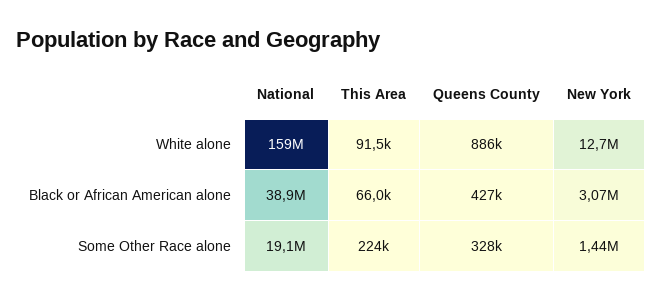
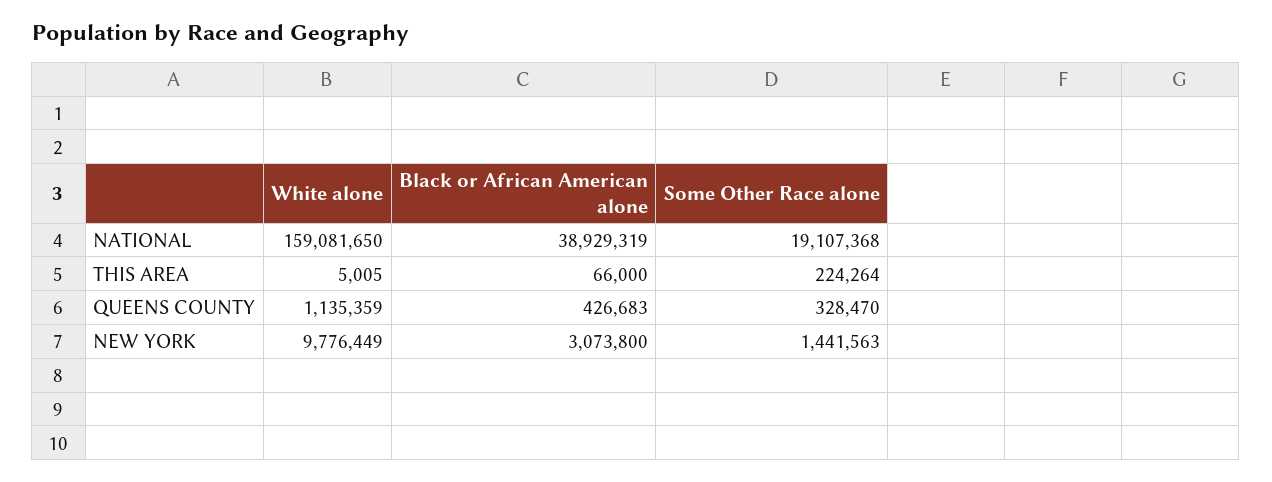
This Area, White alone: 91500 -> 5005
Queens County, White alone: 886000 -> 1135359
New York, White alone: 12700000 -> 9776449

